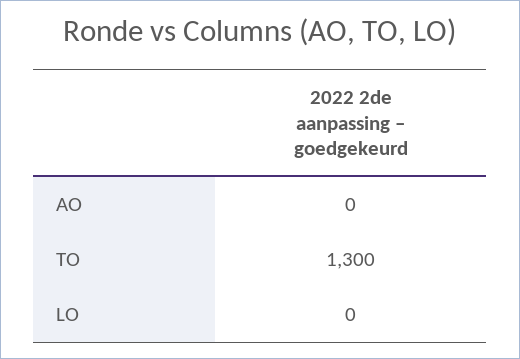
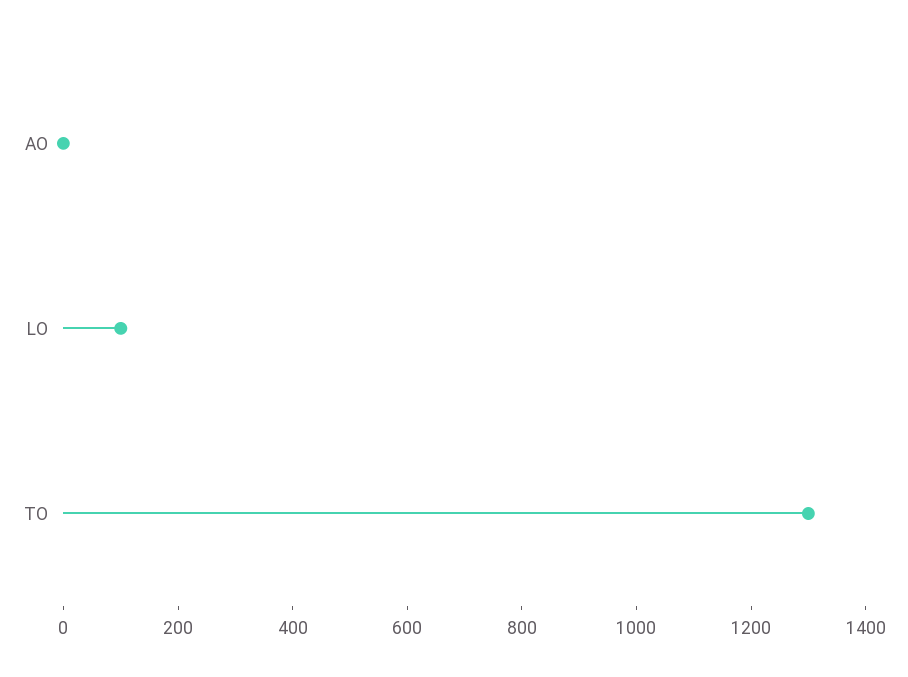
LO: 0 -> 100

